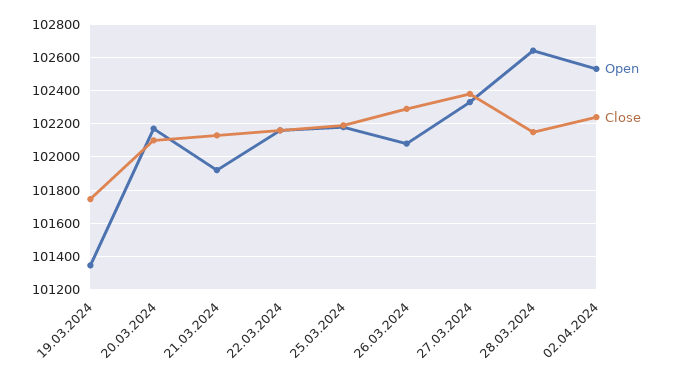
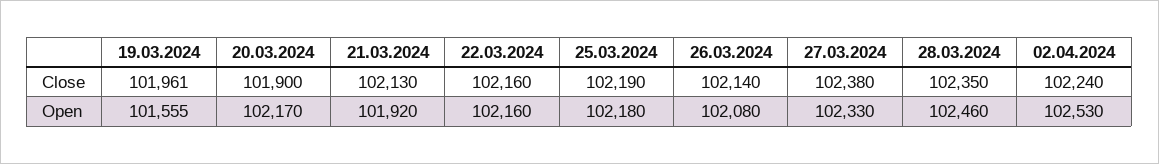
Open, 19.03.2024: 101350 -> 101555
Close, 19.03.2024: 101750 -> 101961
Close, 20.03.2024: 102100 -> 101900
Close, 26.03.2024: 102300 -> 102140
Open, 28.03.2024: 102650 -> 102460
Close, 28.03.2024: 102150 -> 102350

